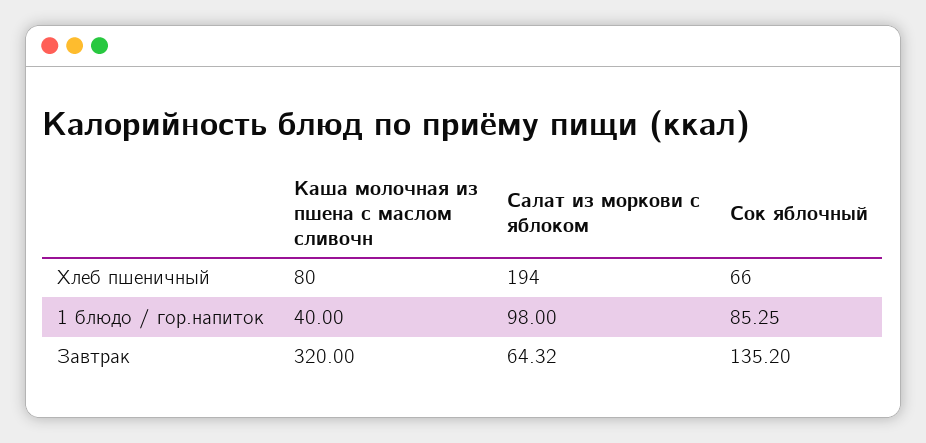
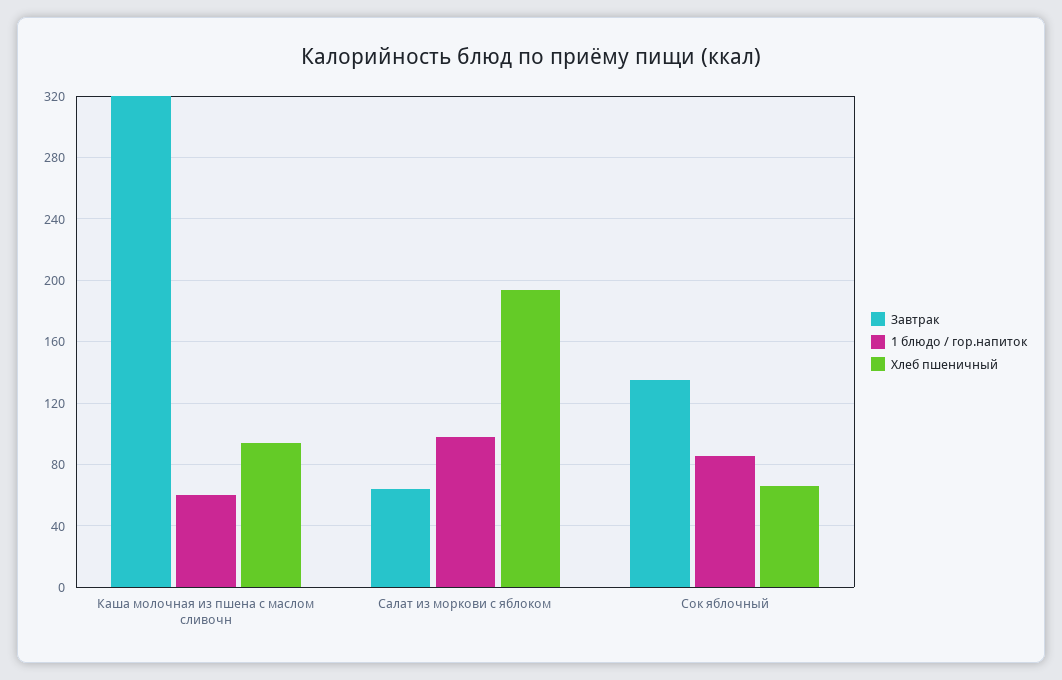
Хлеб пшеничный, Каша молочная из пшена с маслом сливочн: 80 -> 95
1 блюдо / гор.напиток, Каша молочная из пшена с маслом сливочн: 40 -> 60

